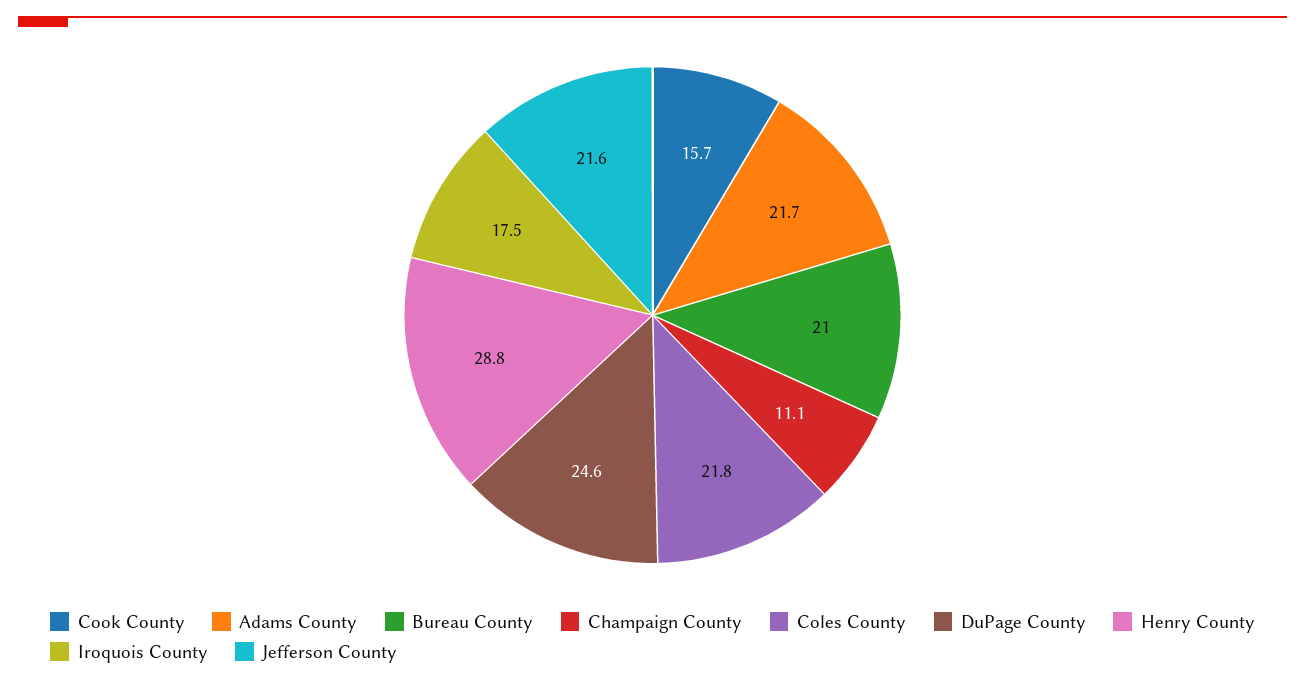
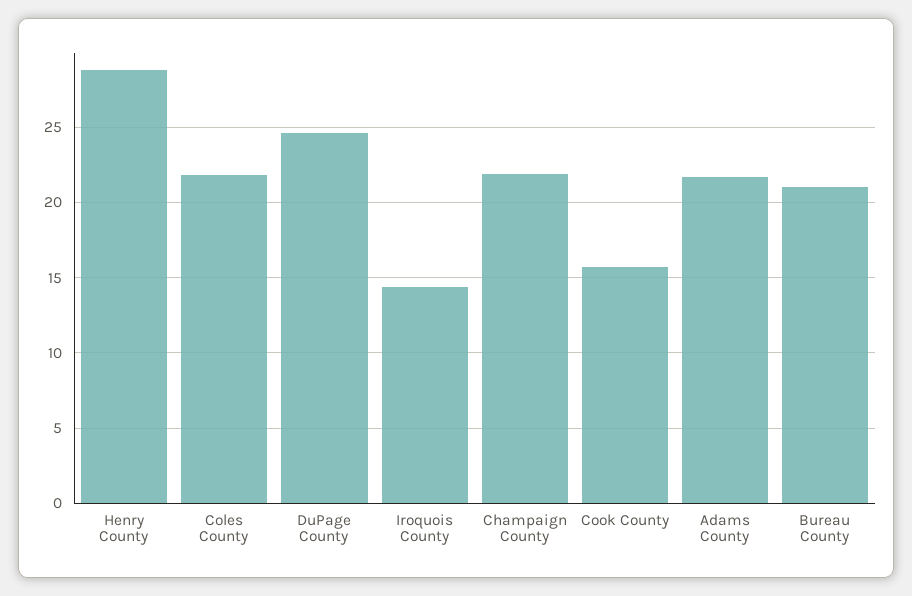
Champaign County: 11.1 -> 22
Iroquois County: 17.5 -> 14.5
Jefferson County: 21.6 -> none

